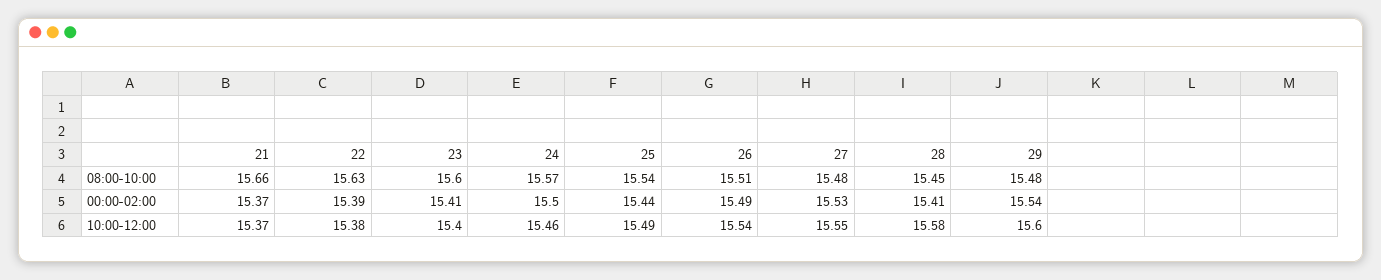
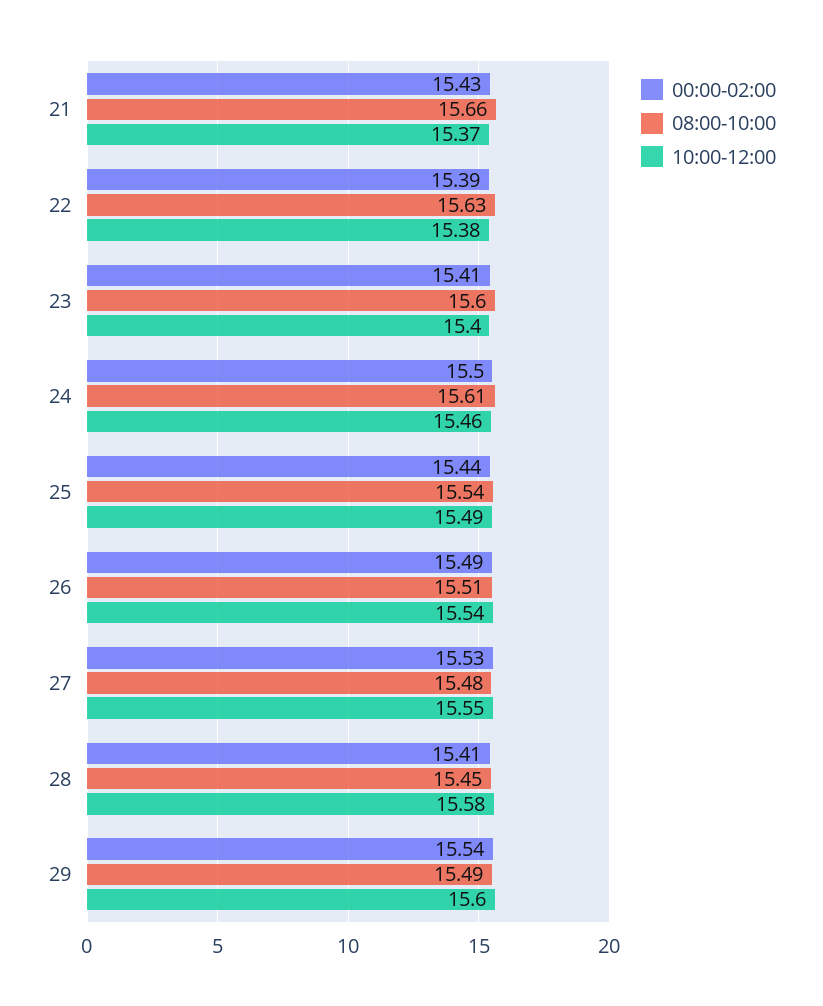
08:00-10:00, 24: 15.57 -> 15.61
08:00-10:00, 29: 15.48 -> 15.49
00:00-02:00, 21: 15.37 -> 15.43

